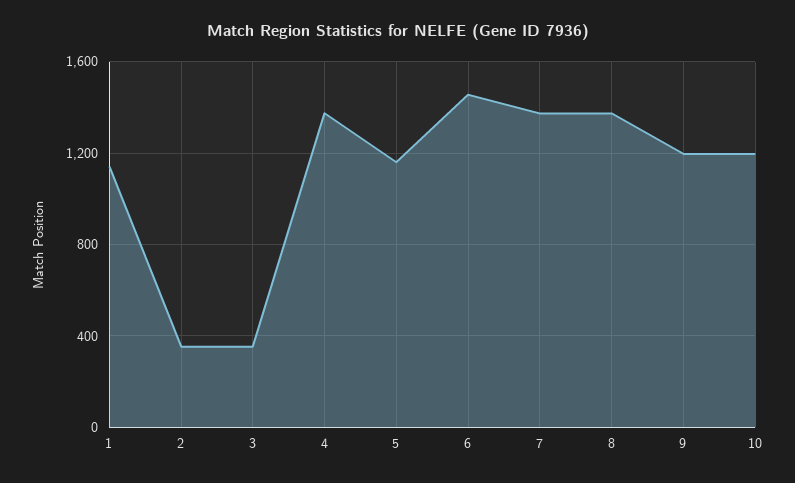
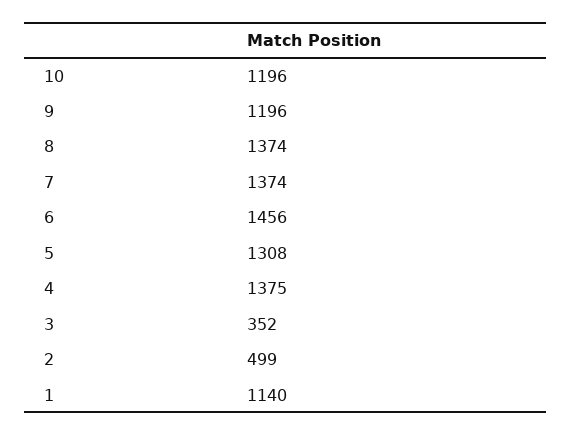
2: 350 -> 499
5: 1150 -> 1308

